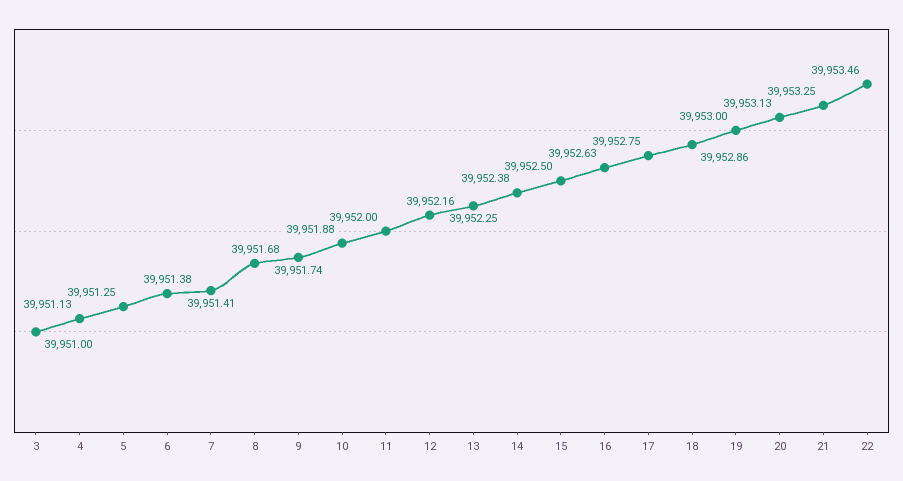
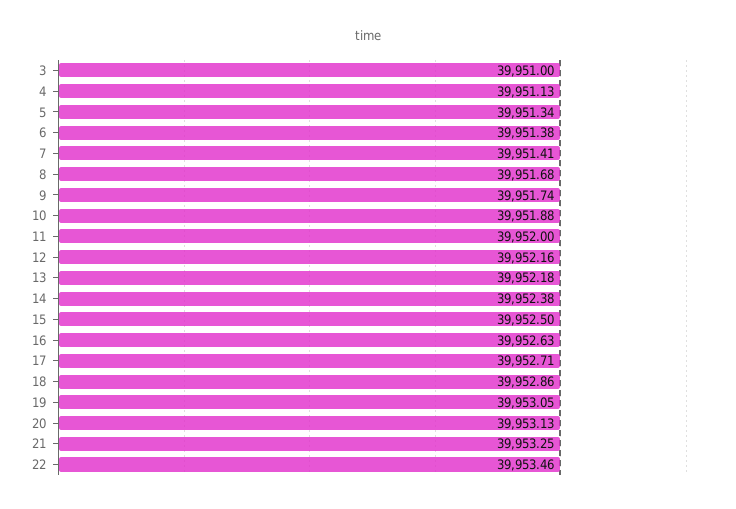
5: 39951.25 -> 39951.34
13: 39952.25 -> 39952.18
17: 39952.75 -> 39952.71
19: 39953 -> 39953.05

